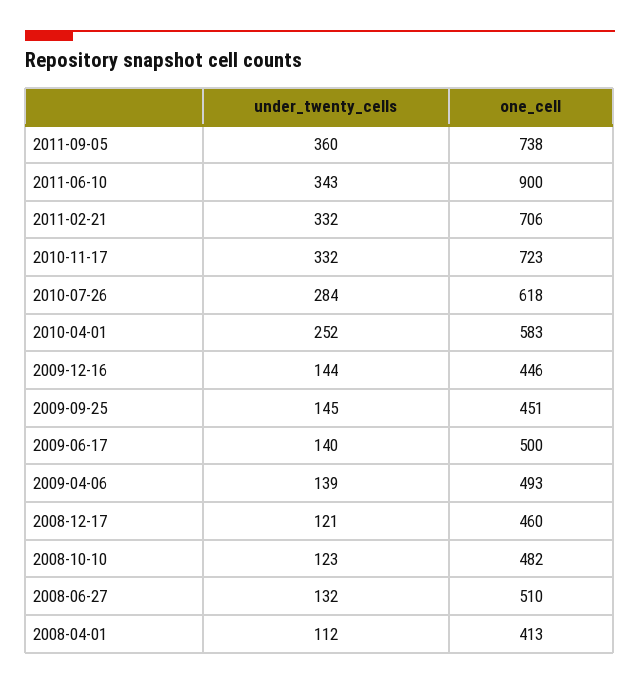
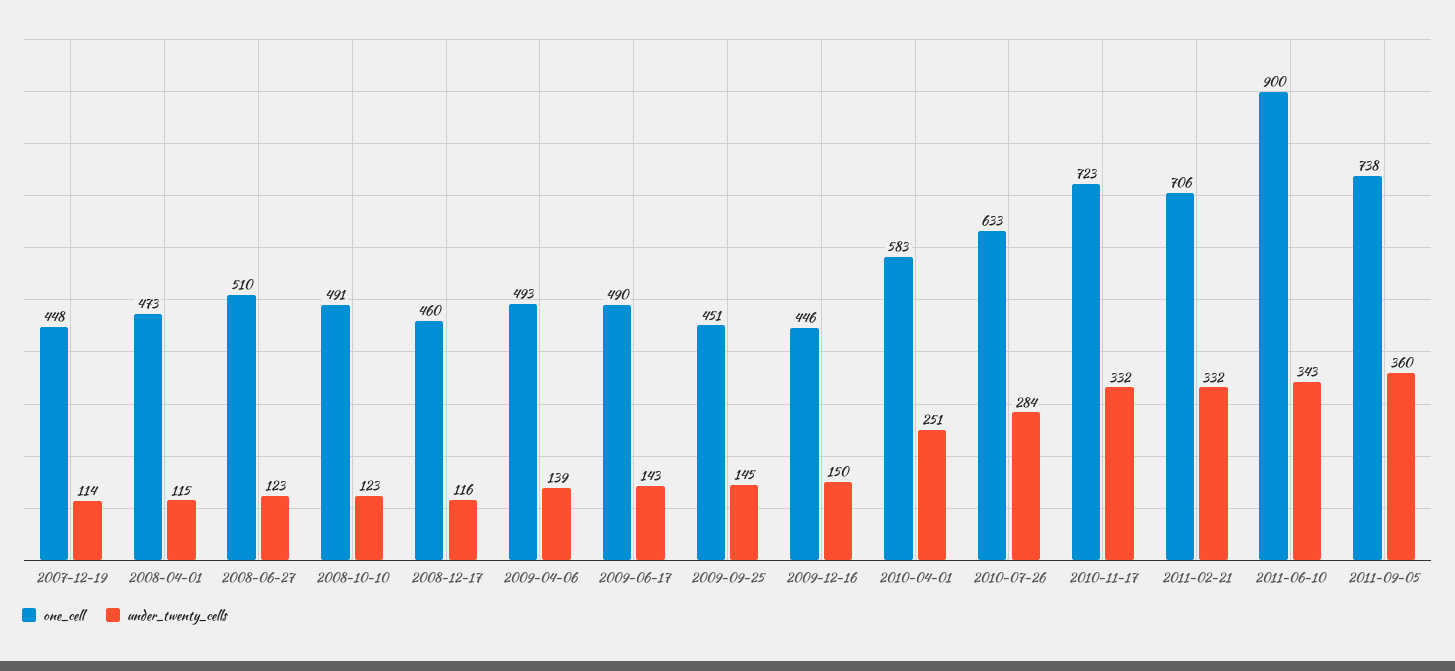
one_cell, 2010-07-26: 618 -> 633
under_twenty_cells, 2010-04-01: 252 -> 251
under_twenty_cells, 2009-12-16: 144 -> 150
under_twenty_cells, 2009-06-17: 140 -> 143
one_cell, 2009-06-17: 500 -> 490
under_twenty_cells, 2008-12-17: 121 -> 116
one_cell, 2008-10-10: 482 -> 491
under_twenty_cells, 2008-06-27: 132 -> 123
under_twenty_cells, 2008-04-01: 112 -> 115
one_cell, 2008-04-01: 413 -> 473
one_cell, 2007-12-19: none -> 448
under_twenty_cells, 2007-12-19: none -> 114

